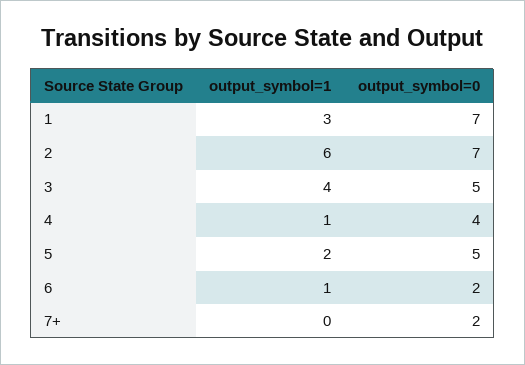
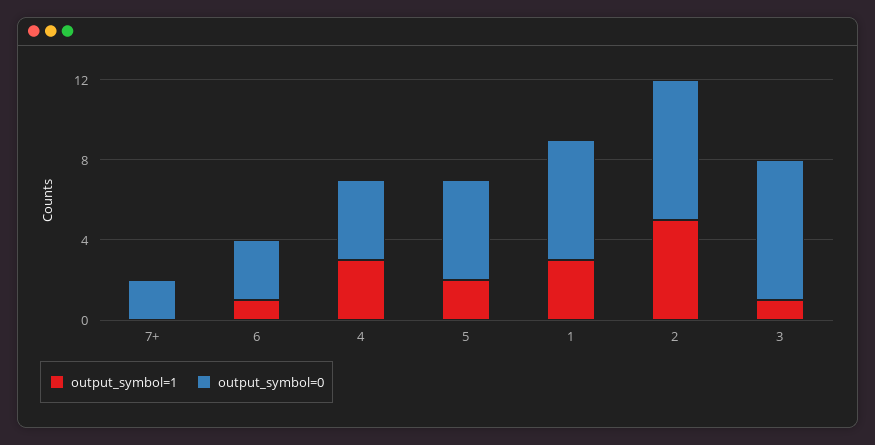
output_symbol=0, 1: 7 -> 6
output_symbol=1, 2: 6 -> 5
output_symbol=1, 3: 4 -> 1
output_symbol=0, 3: 5 -> 7
output_symbol=1, 4: 1 -> 3
output_symbol=0, 6: 2 -> 3

